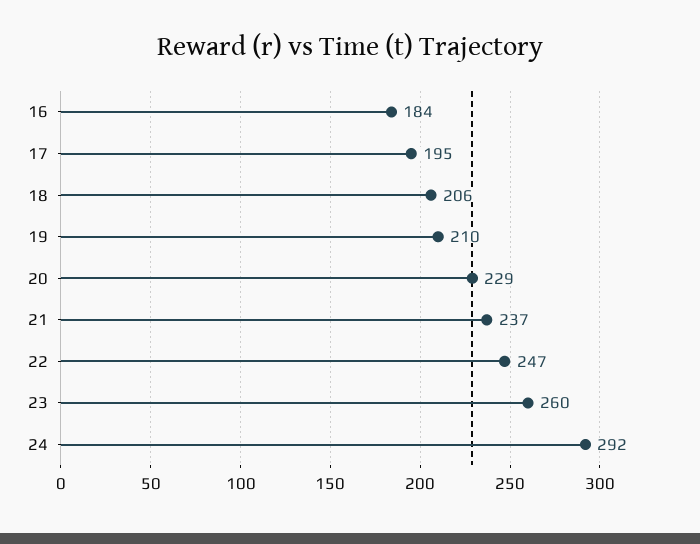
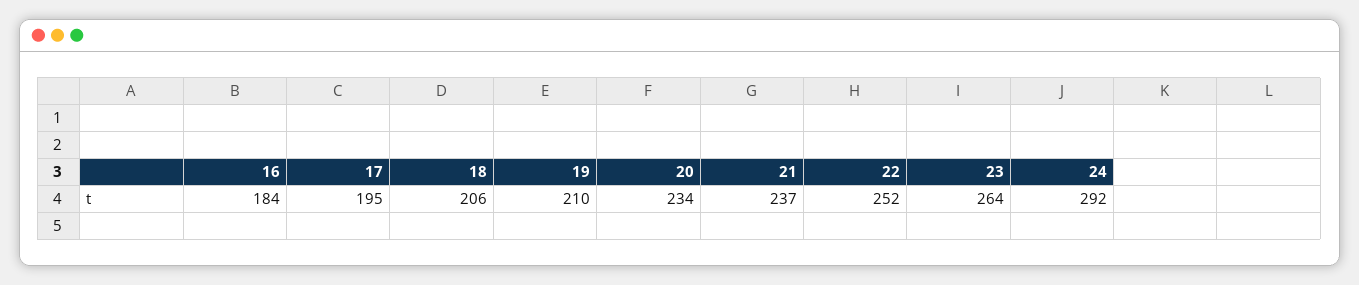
20: 229 -> 234
22: 247 -> 252
23: 260 -> 264

